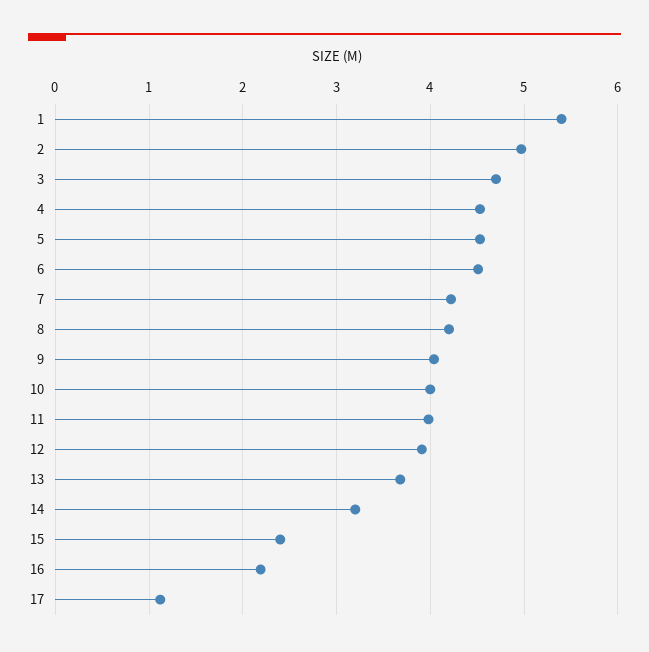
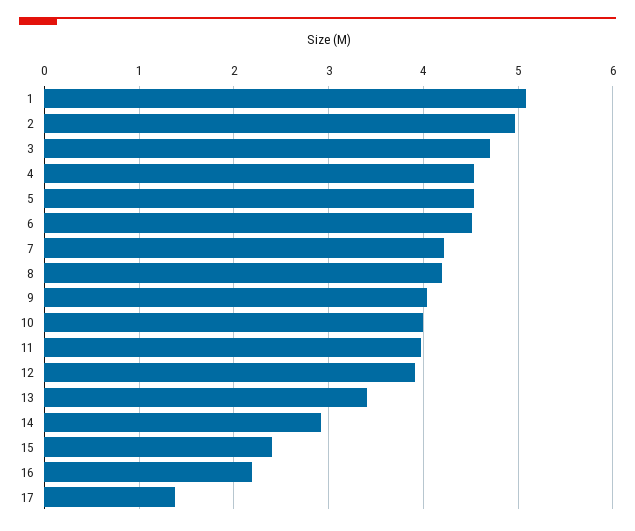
1: 5.4 -> 5.1
13: 3.7 -> 3.4
14: 3.2 -> 2.9
17: 1.1 -> 1.4

